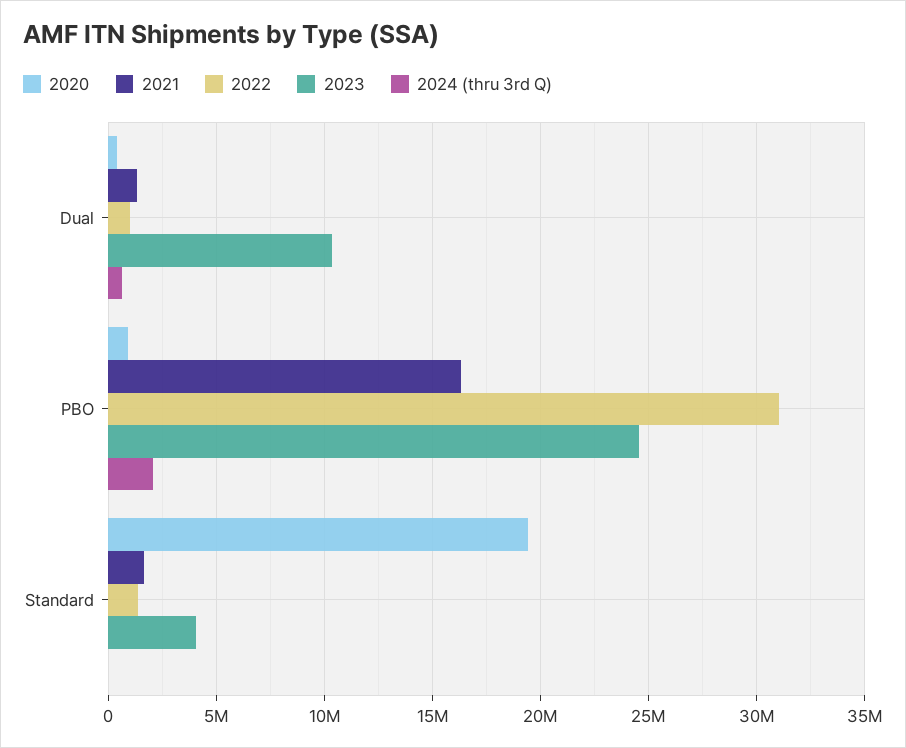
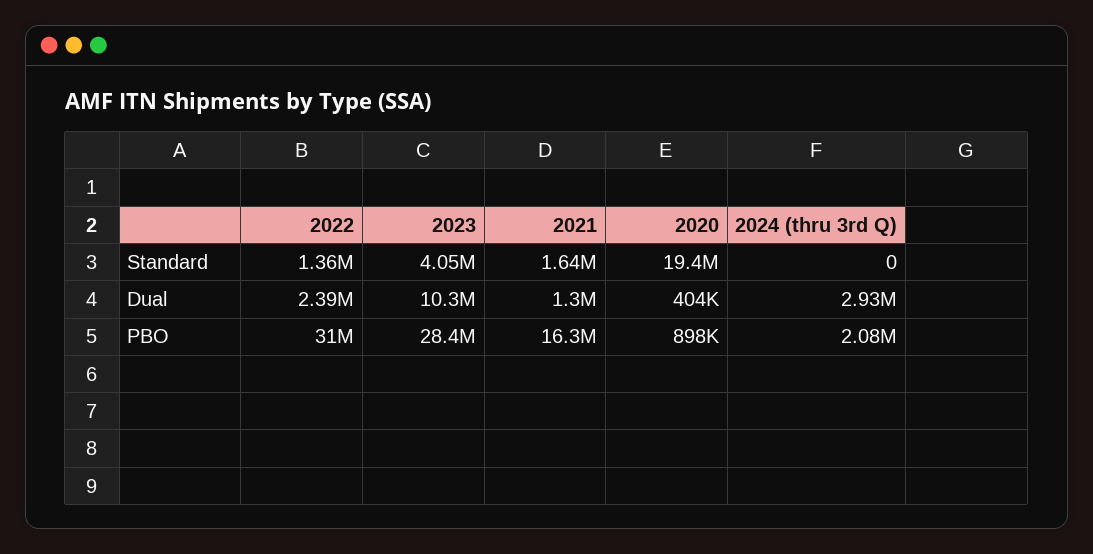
2022, Dual: 1000000 -> 2390000
2024 (thru 3rd Q), Dual: 500000 -> 2930000
2023, PBO: 24500000 -> 28400000

